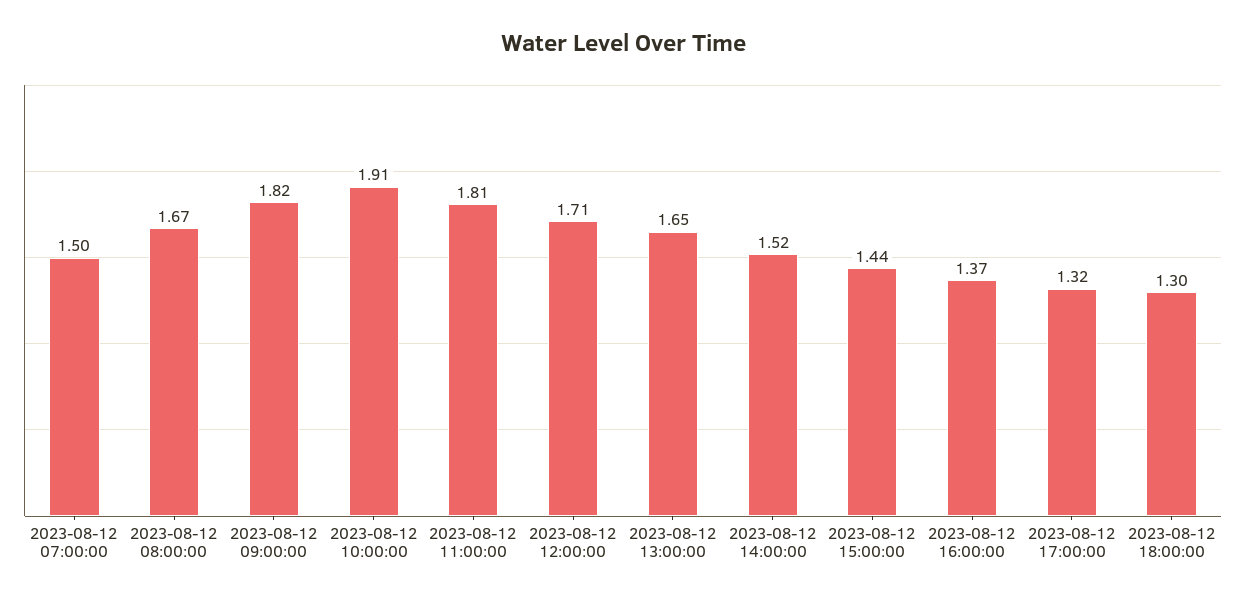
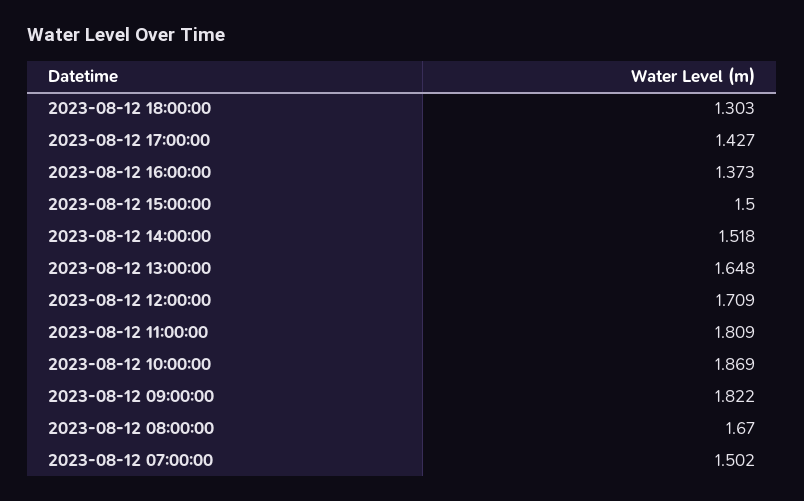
2023-08-12 10:00:00: 1.91 -> 1.869
2023-08-12 15:00:00: 1.44 -> 1.5
2023-08-12 17:00:00: 1.32 -> 1.427

